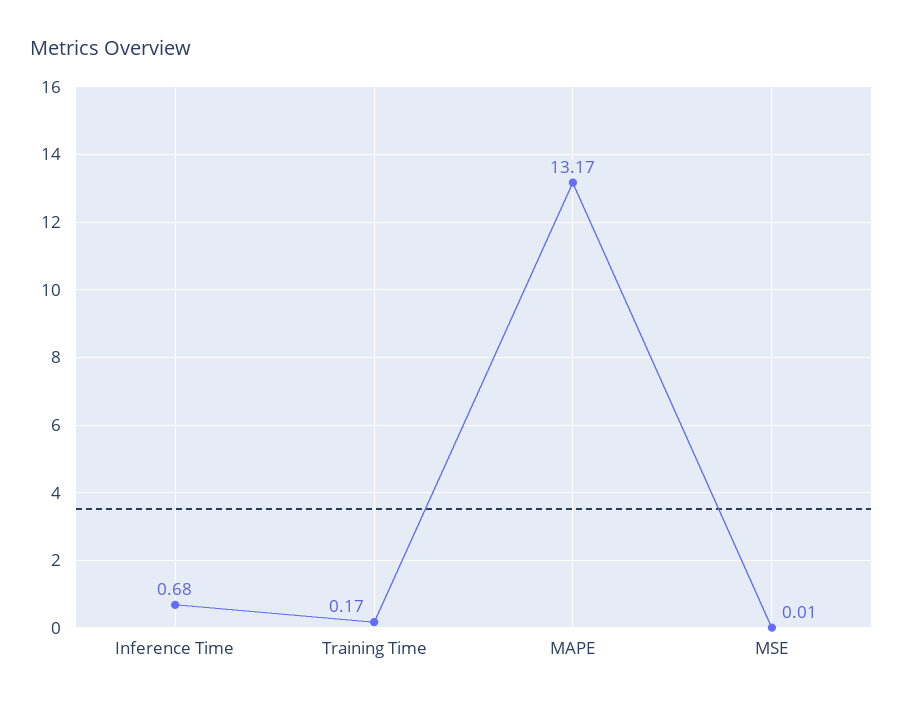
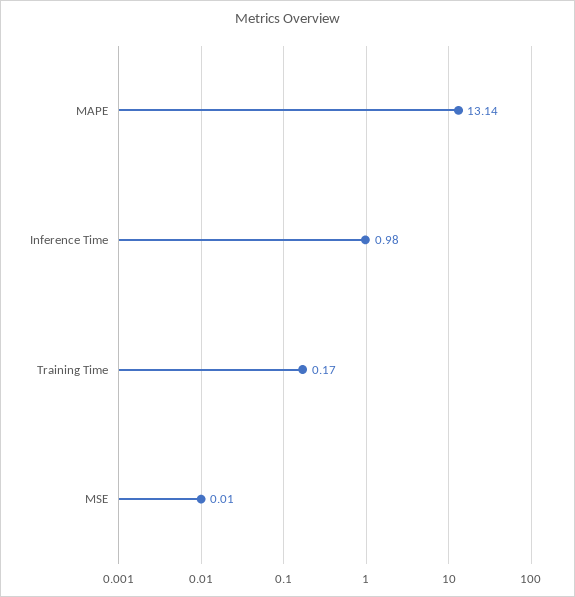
Inference Time: 0.68 -> 0.98
MAPE: 13.17 -> 13.14

